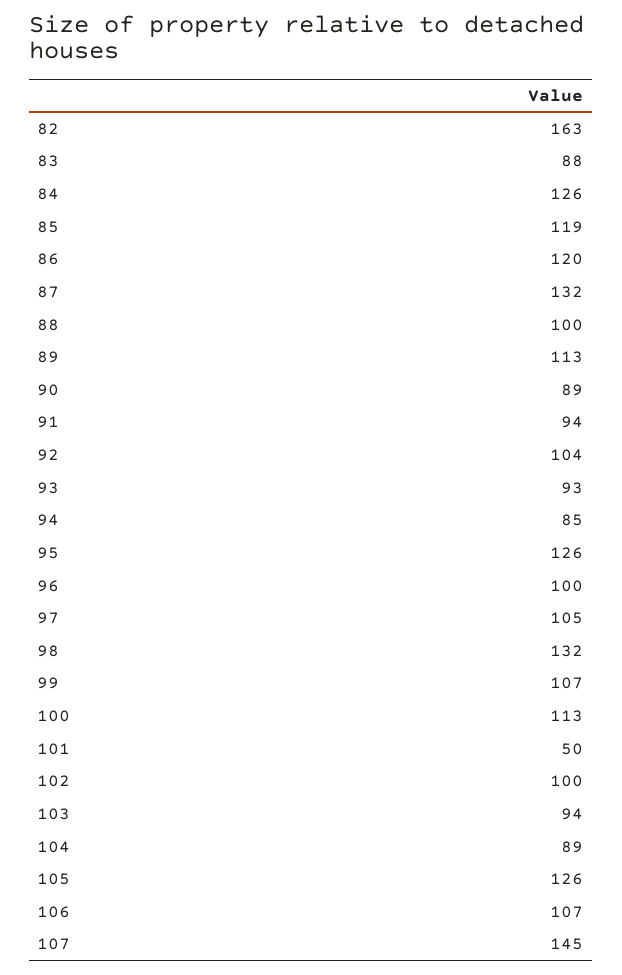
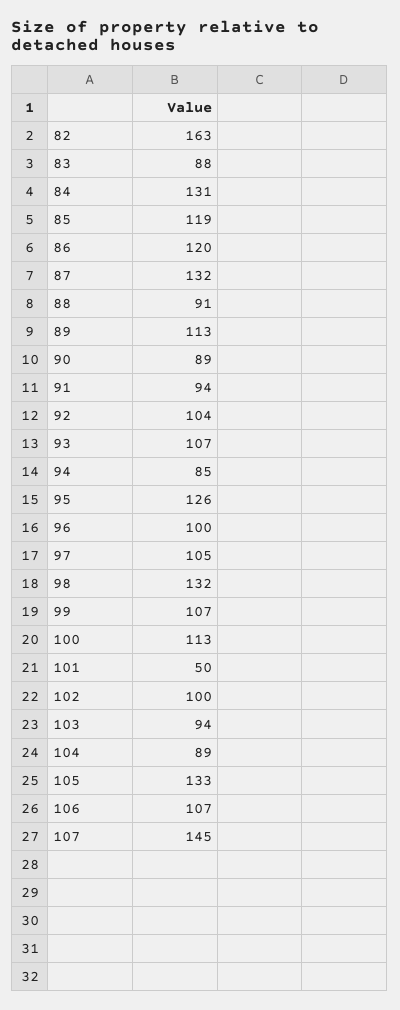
84: 126 -> 131
88: 100 -> 91
93: 93 -> 107
105: 126 -> 133

